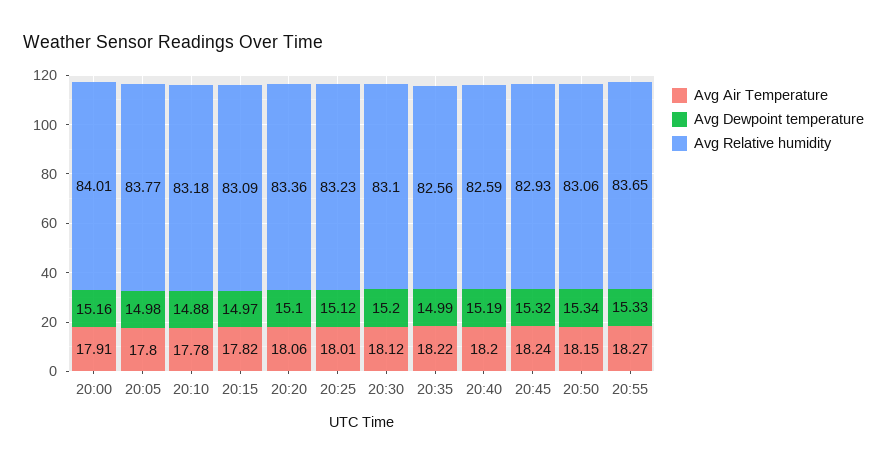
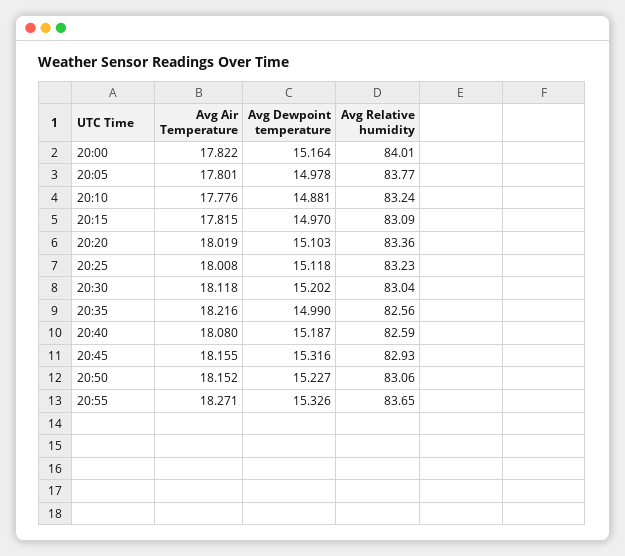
Avg Air Temperature, 20:00: 17.91 -> 17.822
Avg Relative humidity, 20:10: 83.18 -> 83.24
Avg Air Temperature, 20:20: 18.06 -> 18.019
Avg Relative humidity, 20:30: 83.1 -> 83.04
Avg Air Temperature, 20:40: 18.2 -> 18.08
Avg Air Temperature, 20:45: 18.24 -> 18.155
Avg Dewpoint temperature, 20:50: 15.34 -> 15.227

